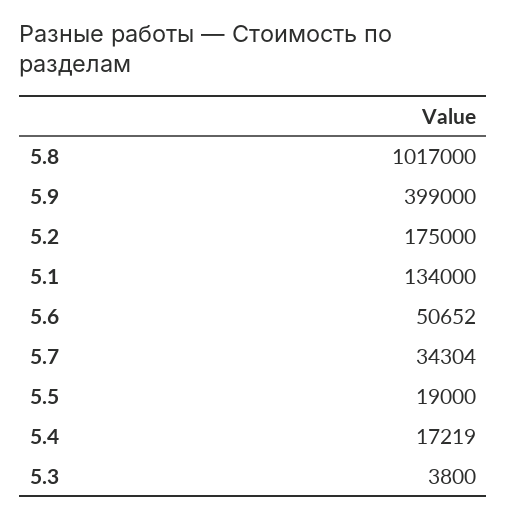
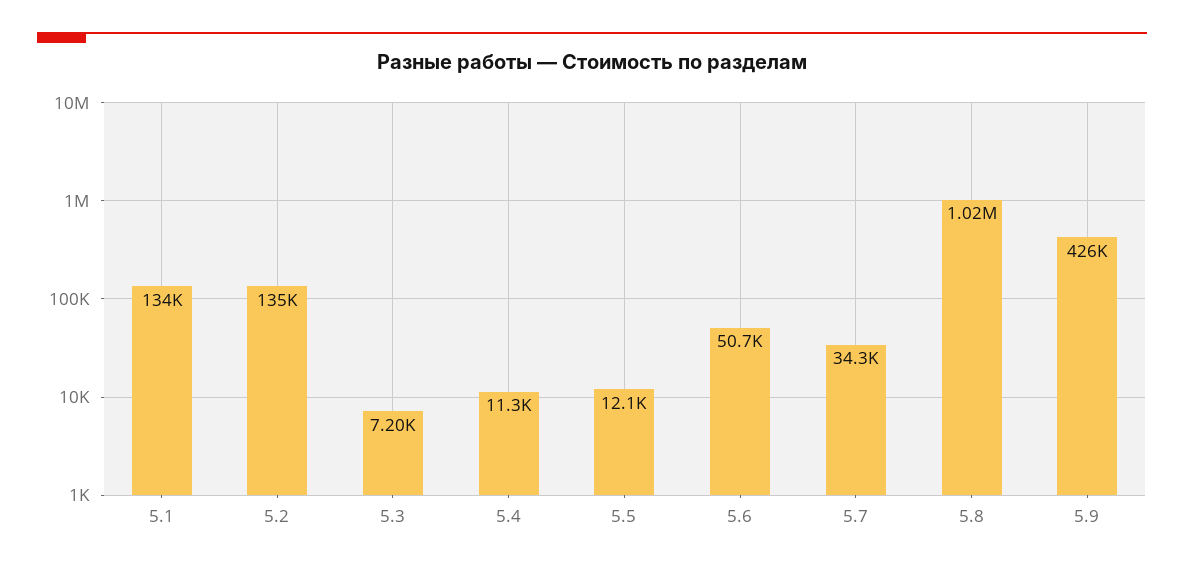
5.9: 399000 -> 426000
5.2: 175000 -> 135000
5.5: 19000 -> 12100
5.4: 17219 -> 11300
5.3: 3800 -> 7200

